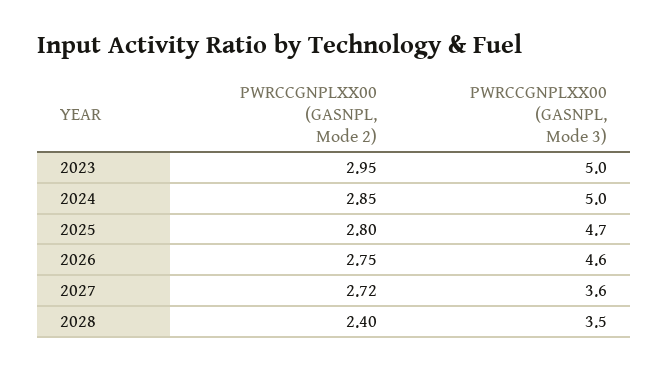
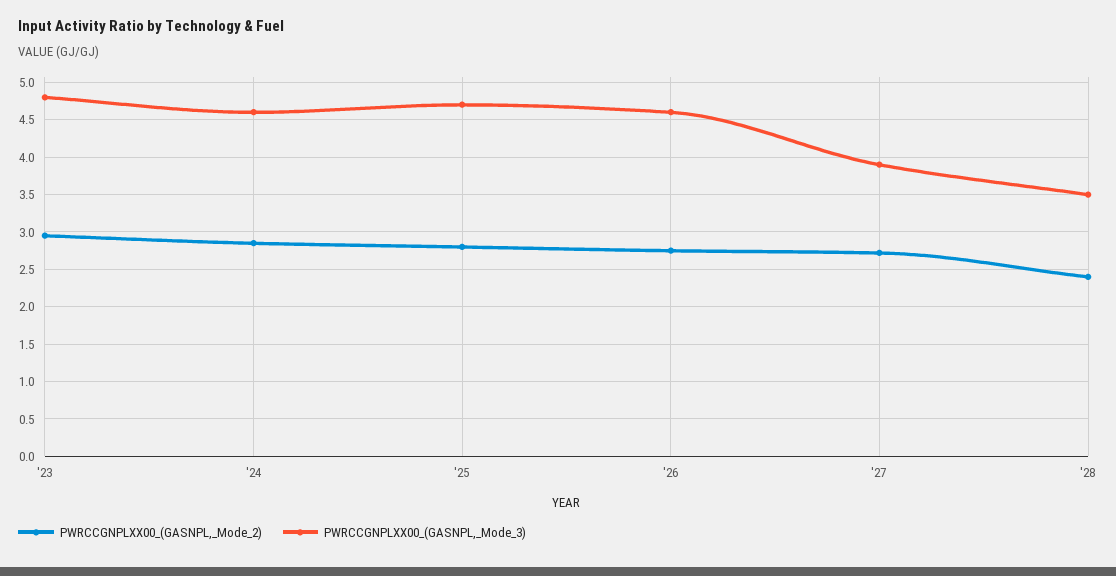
PWRCCGNPLXX00 (GASNPL, Mode 3), 2023: 5 -> 4.8
PWRCCGNPLXX00 (GASNPL, Mode 3), 2024: 5 -> 4.6
PWRCCGNPLXX00 (GASNPL, Mode 3), 2027: 3.6 -> 3.9

